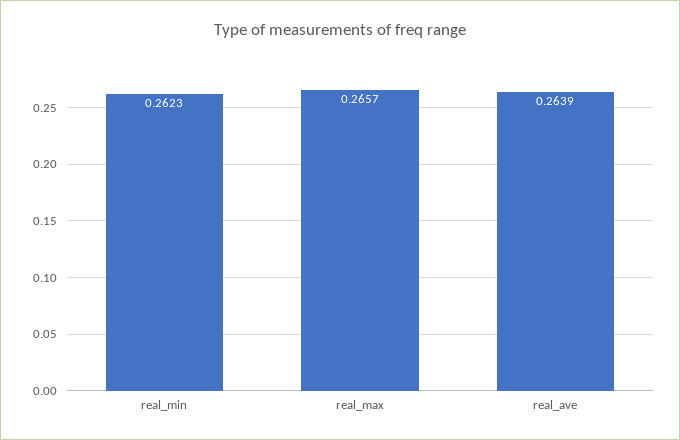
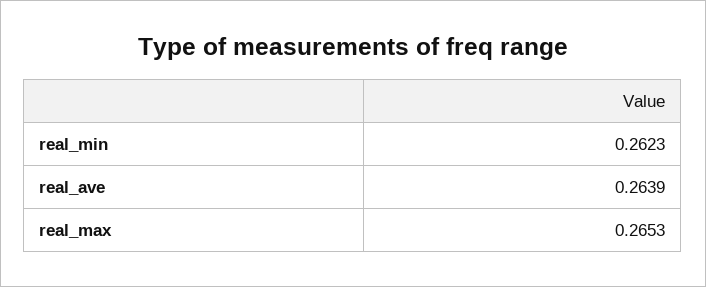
real_max: 0.2657 -> 0.2653

